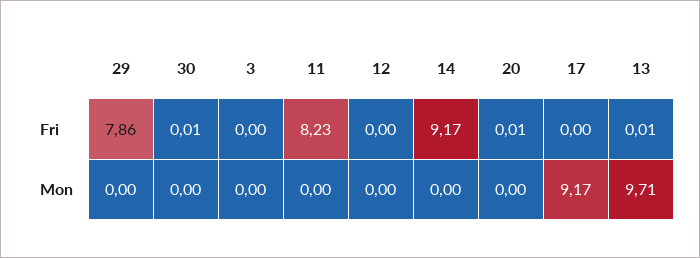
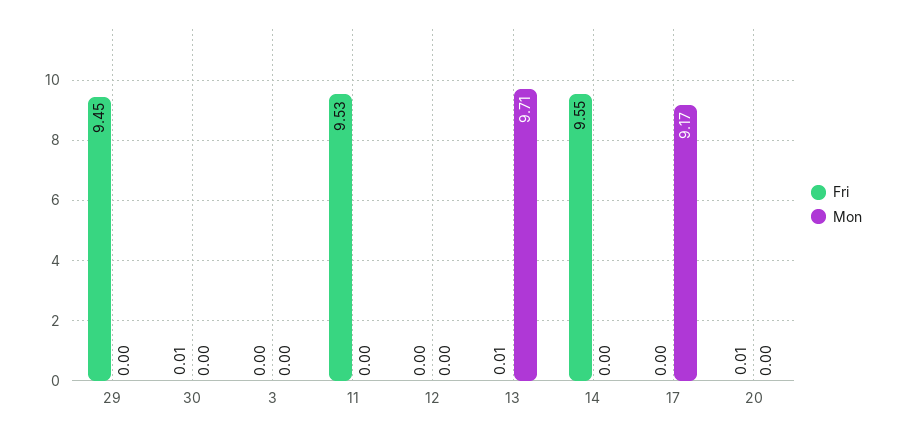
Fri, 29: 7.86 -> 9.45
Fri, 11: 8.23 -> 9.53
Fri, 14: 9.17 -> 9.55

